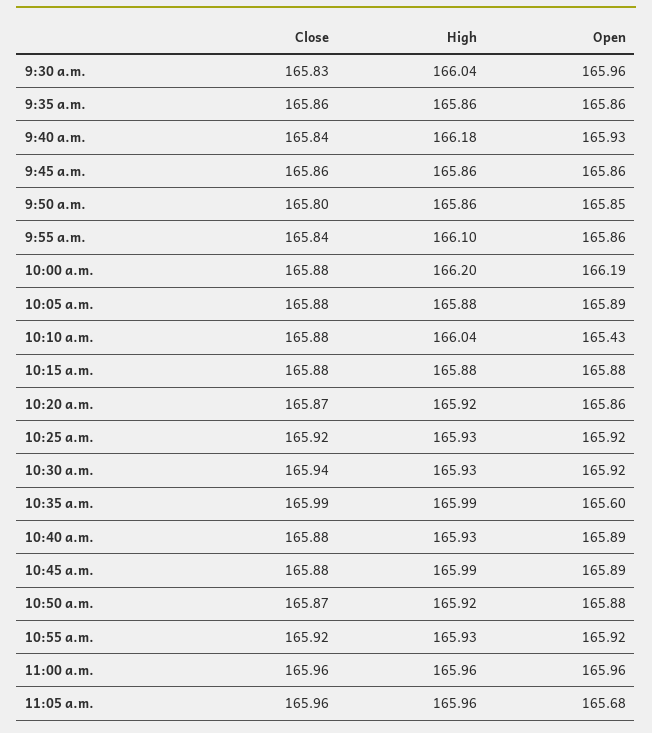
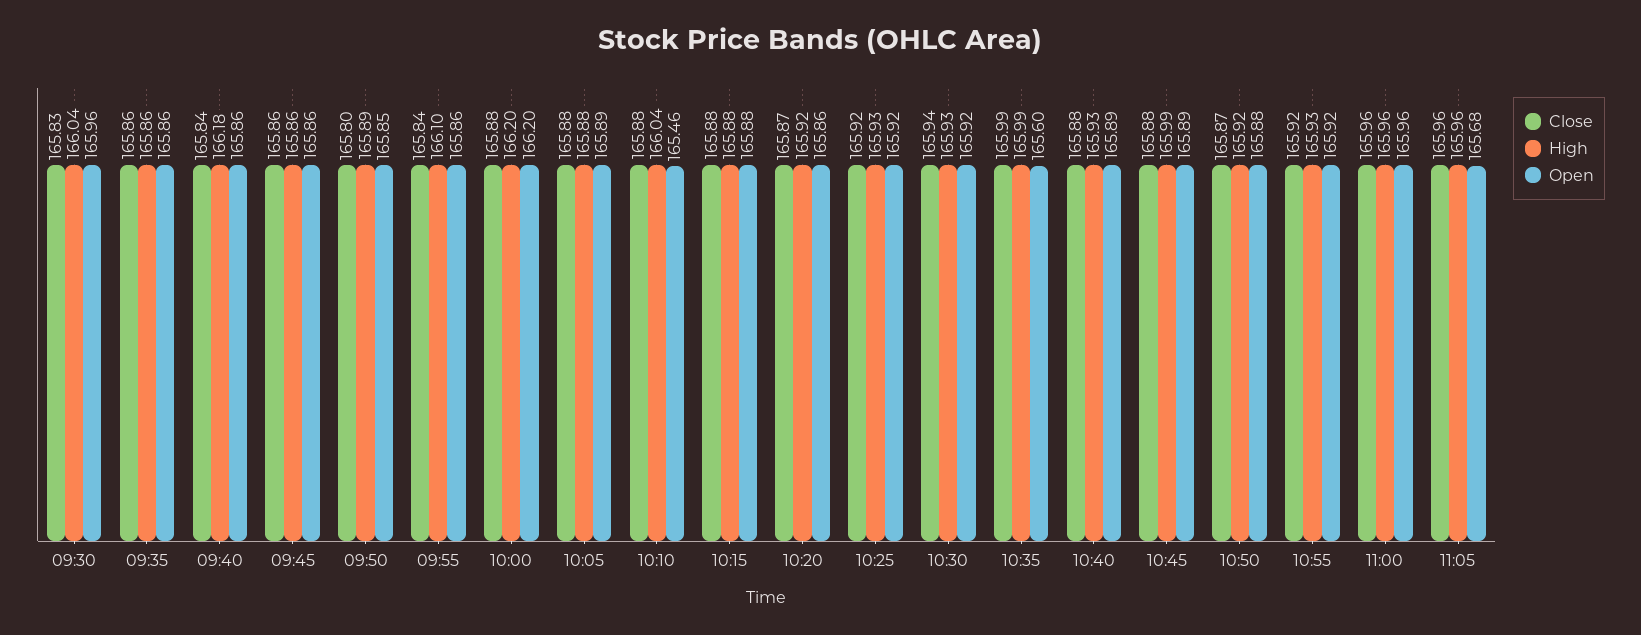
Open, 9:40 a.m.: 165.93 -> 165.86
High, 9:50 a.m.: 165.86 -> 165.89
Open, 10:00 a.m.: 166.19 -> 166.2
Open, 10:10 a.m.: 165.43 -> 165.46

